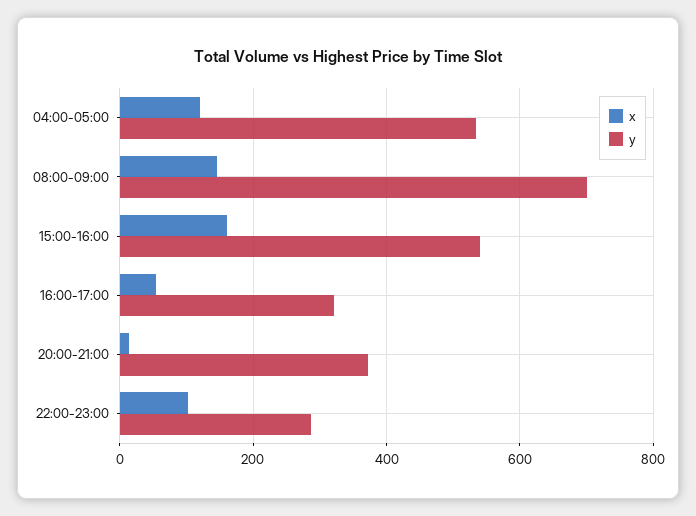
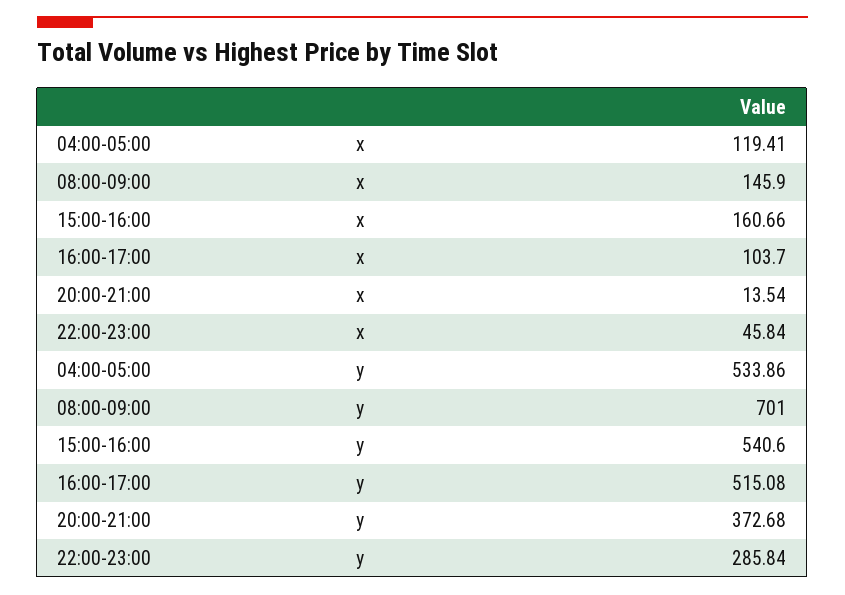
x, 16:00-17:00: 60 -> 103.7
y, 16:00-17:00: 320 -> 515.08
x, 22:00-23:00: 100 -> 45.84

